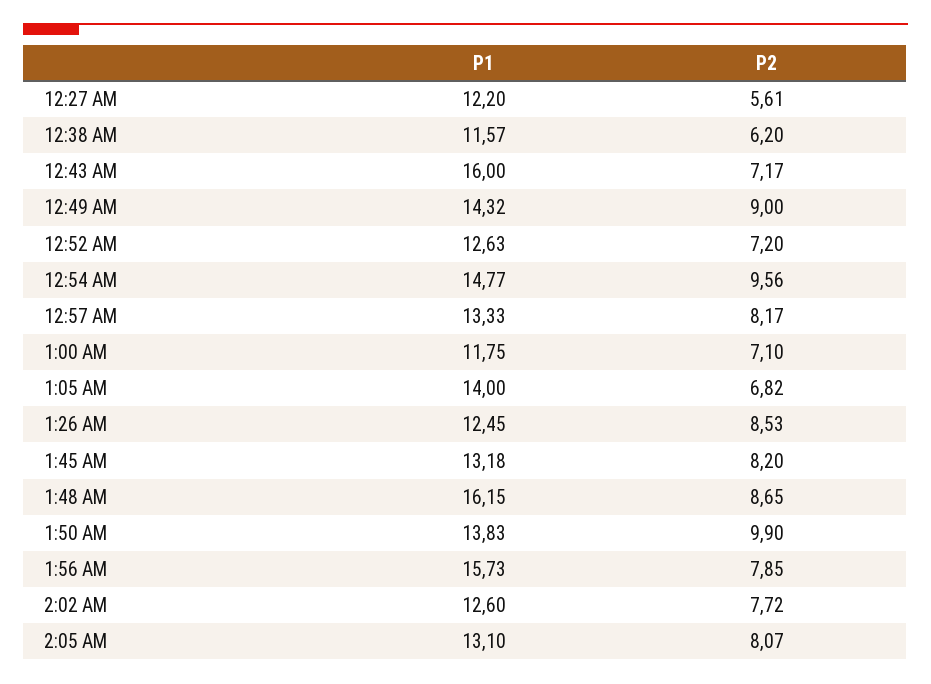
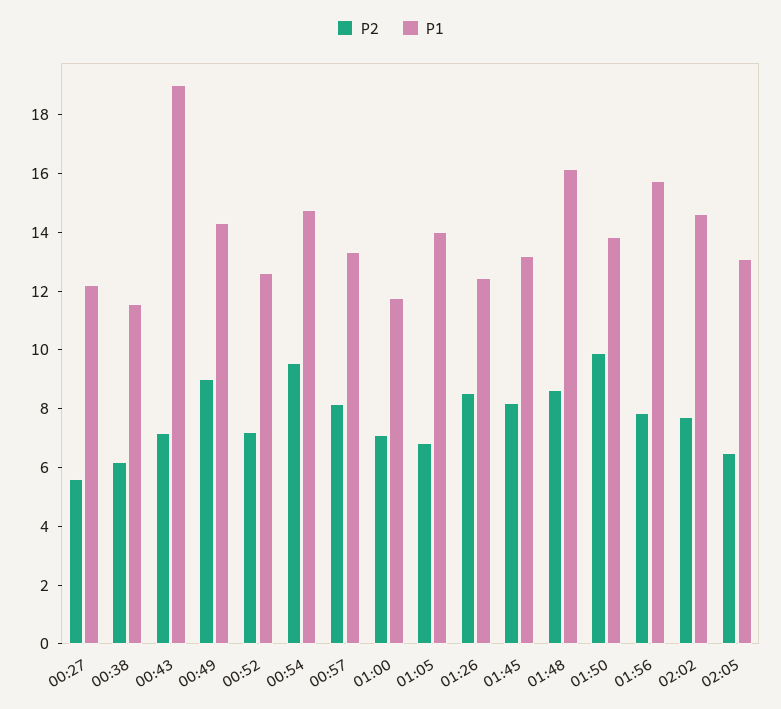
P1, 12:43 AM: 16 -> 19
P1, 2:02 AM: 12.6 -> 14.5
P2, 2:05 AM: 8.07 -> 6.5

